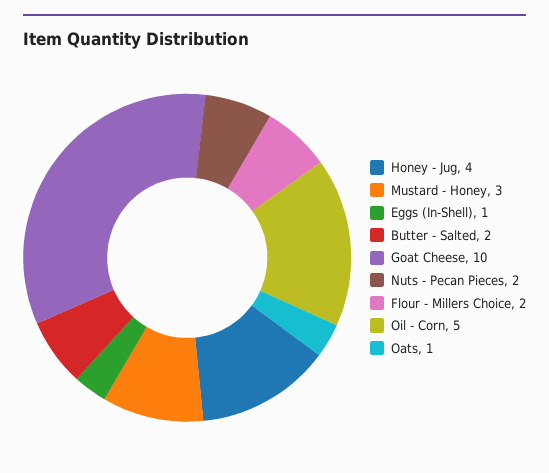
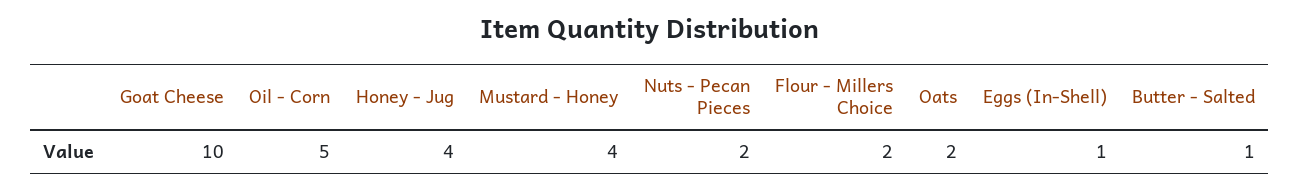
Mustard - Honey: 3 -> 4
Butter - Salted: 2 -> 1
Oats: 1 -> 2

